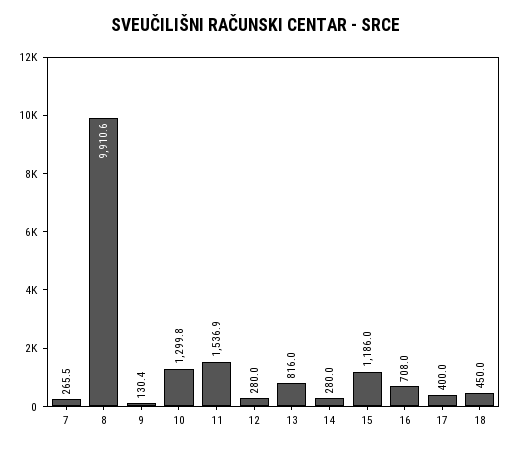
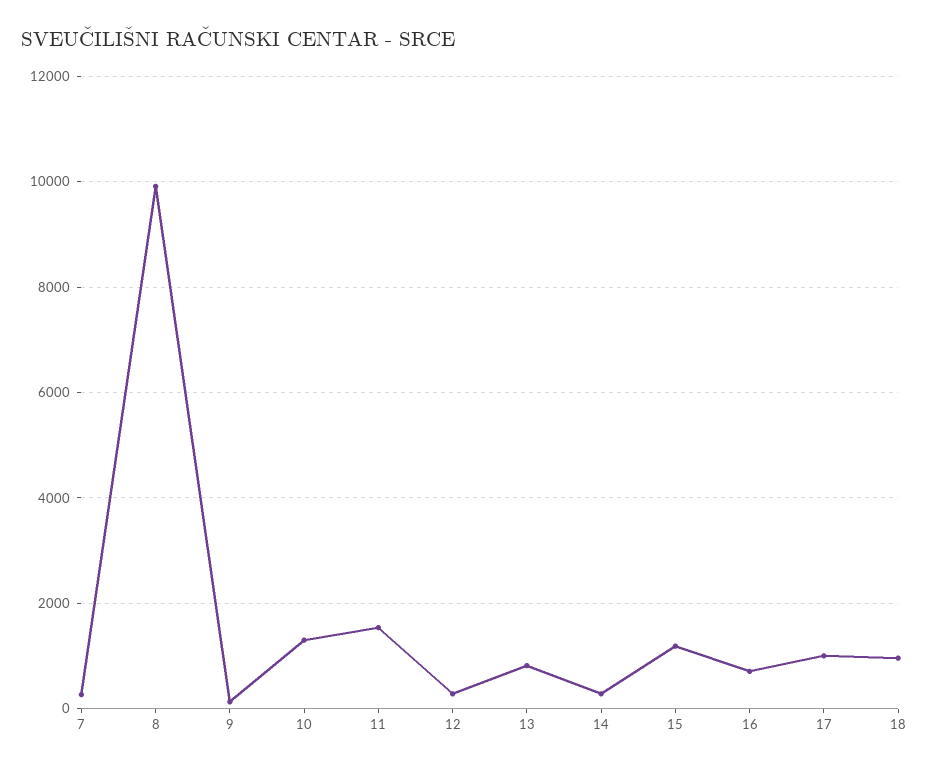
17: 400 -> 1000
18: 450 -> 1000

